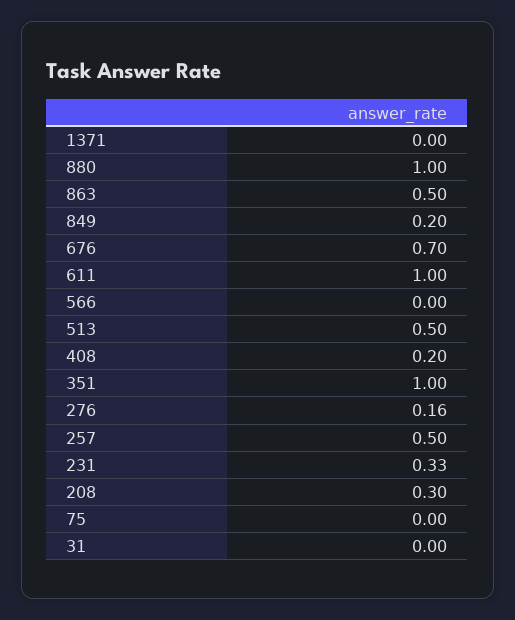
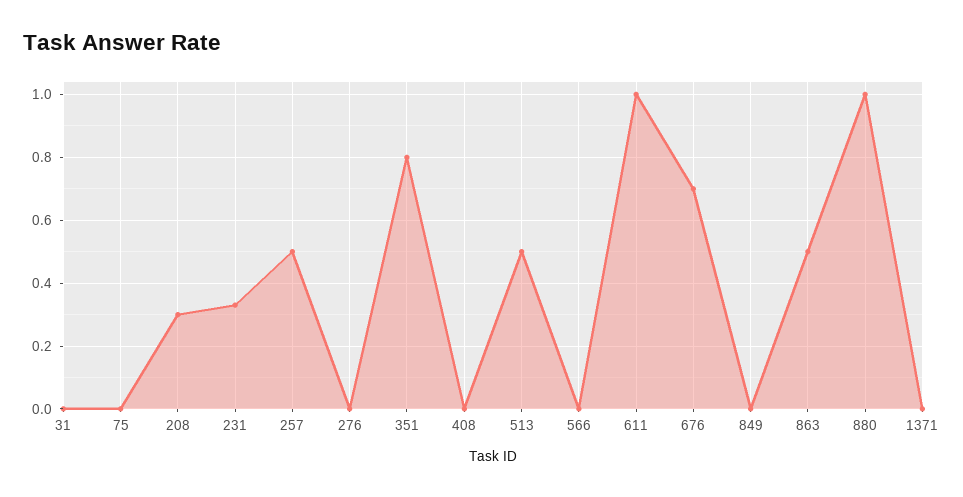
849: 0.2 -> 0
408: 0.2 -> 0
351: 1 -> 0.8
276: 0.16 -> 0

